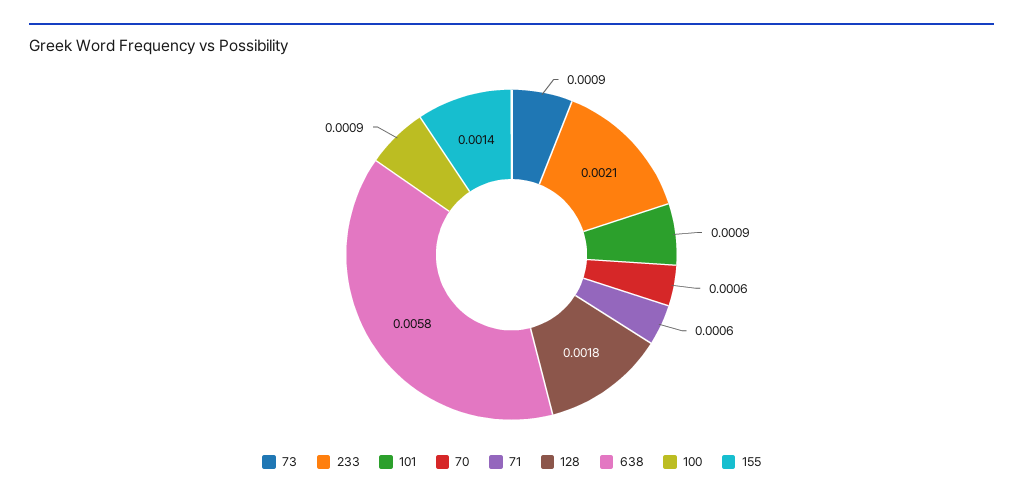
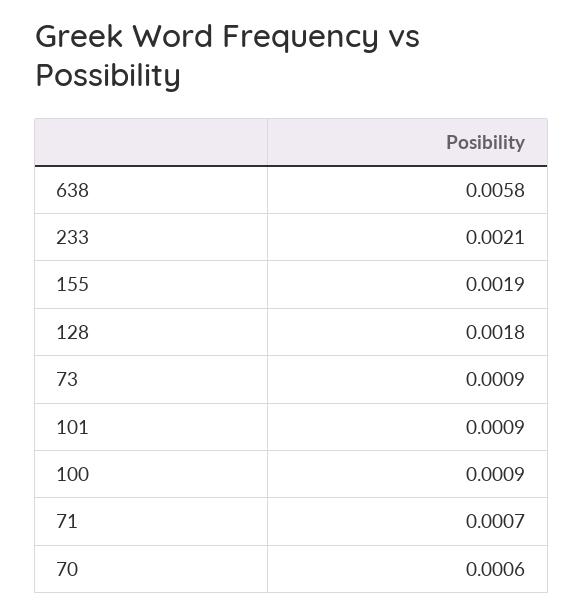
71: 0.0006 -> 0.0007
155: 0.0014 -> 0.0019

